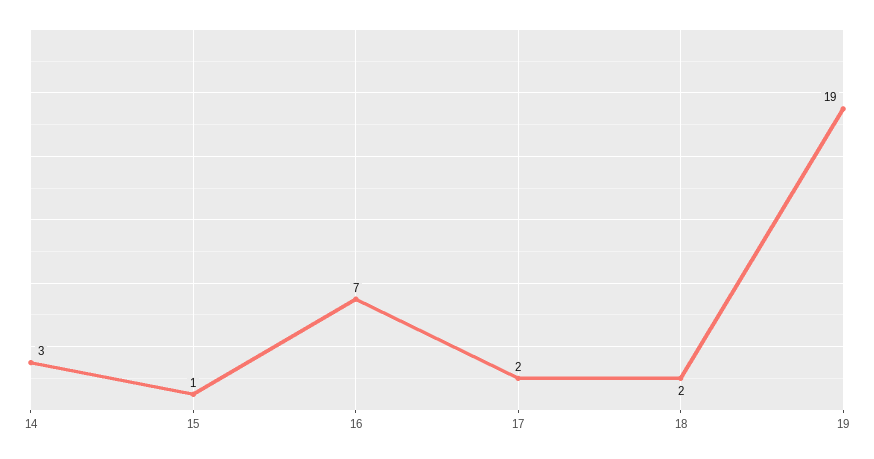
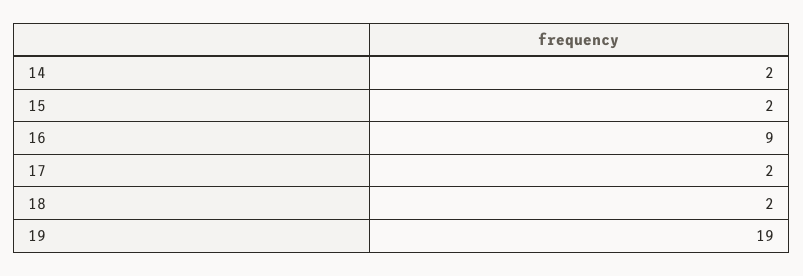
14: 3 -> 2
15: 1 -> 2
16: 7 -> 9

